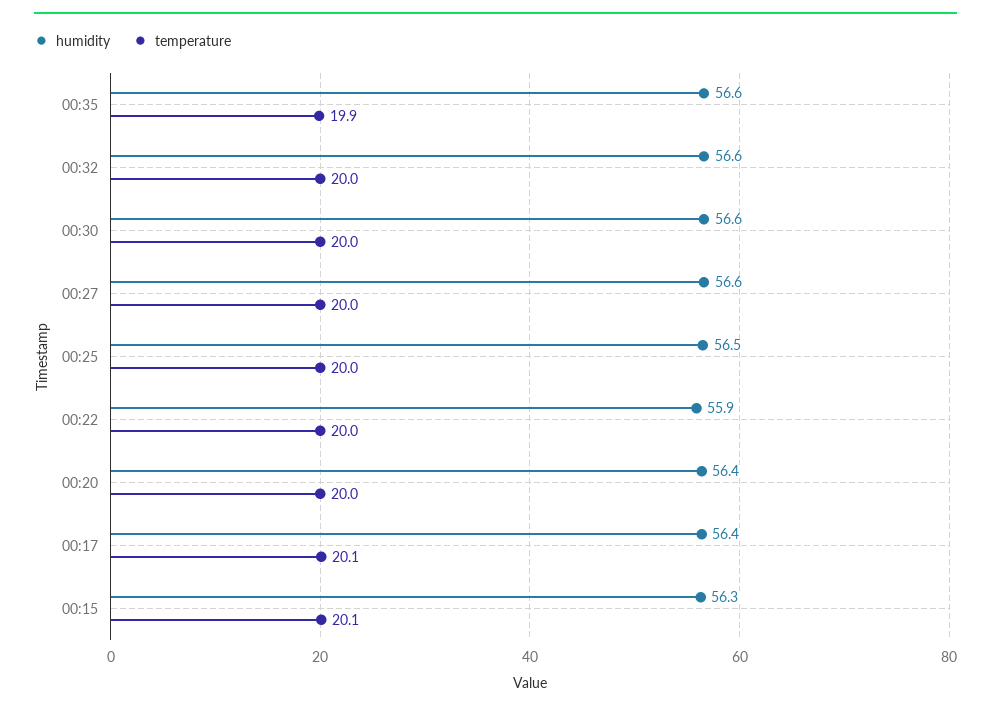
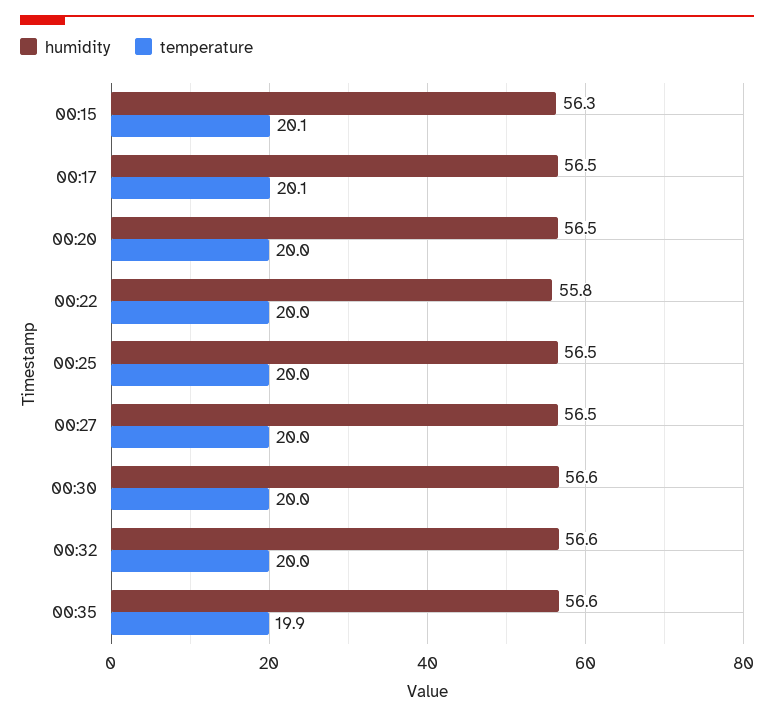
humidity, 00:27: 56.6 -> 56.5
humidity, 00:22: 55.9 -> 55.8
humidity, 00:20: 56.4 -> 56.5
humidity, 00:17: 56.4 -> 56.5

